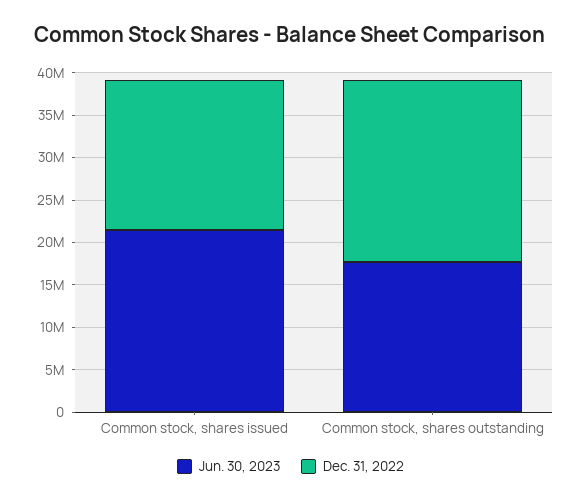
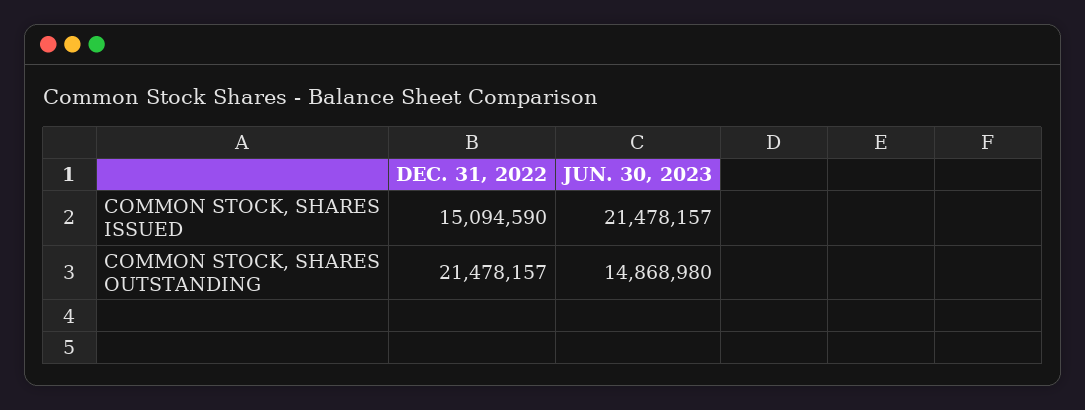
Dec. 31, 2022, Common stock, shares issued: 18000000 -> 15094590
Jun. 30, 2023, Common stock, shares outstanding: 18000000 -> 14868980

